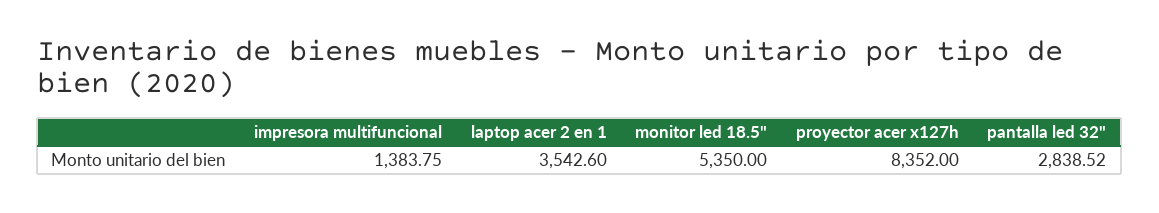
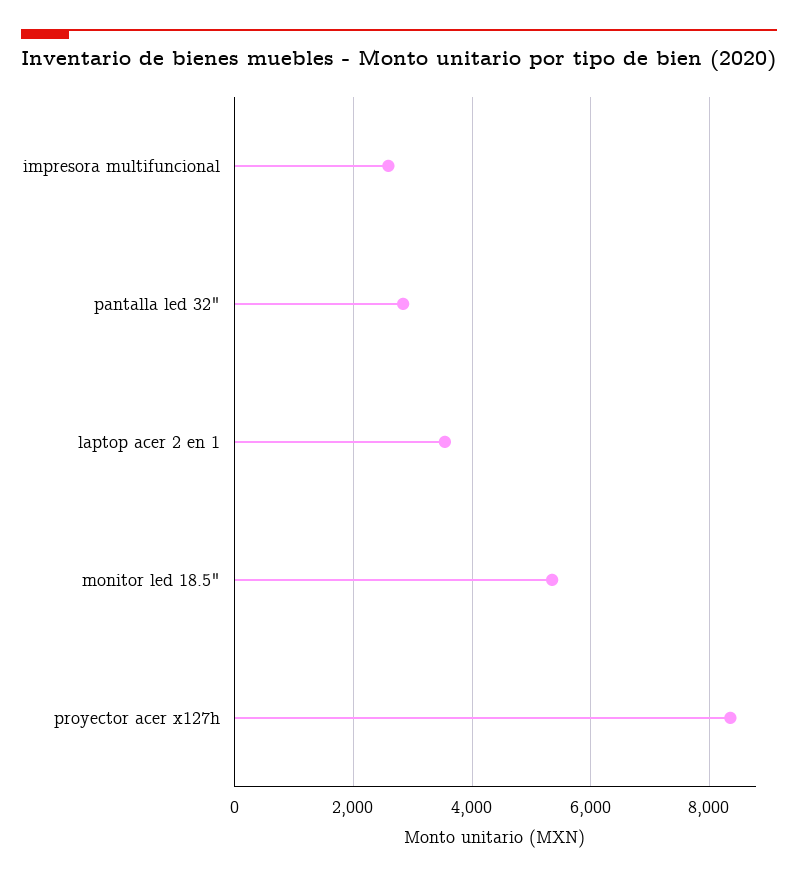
impresora multifuncional: 1383.75 -> 2600

